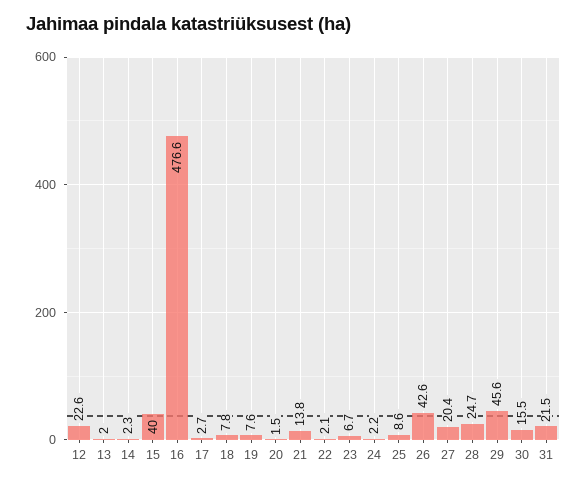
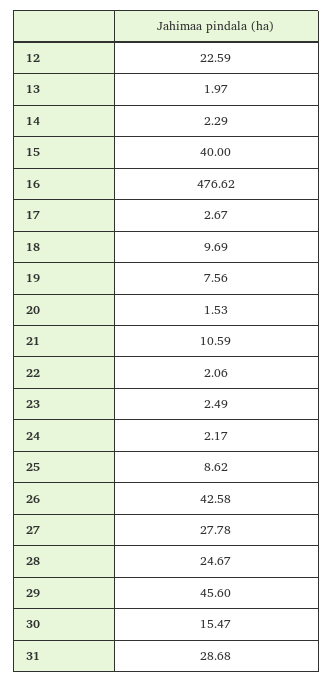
18: 7.8 -> 9.69
21: 13.8 -> 10.59
23: 6.7 -> 2.49
27: 20.4 -> 27.78
31: 21.5 -> 28.68

